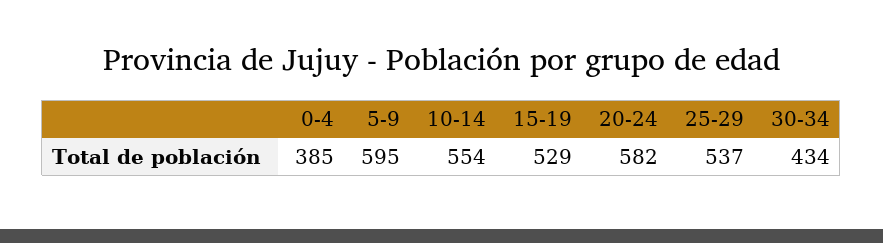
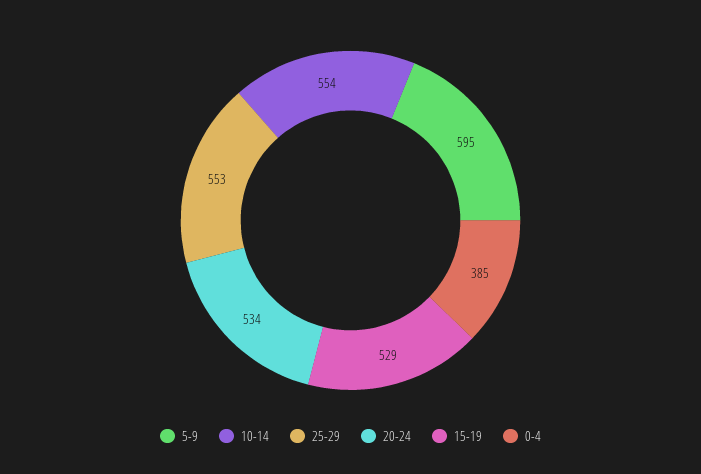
20-24: 582 -> 534
25-29: 537 -> 553
30-34: 434 -> none

